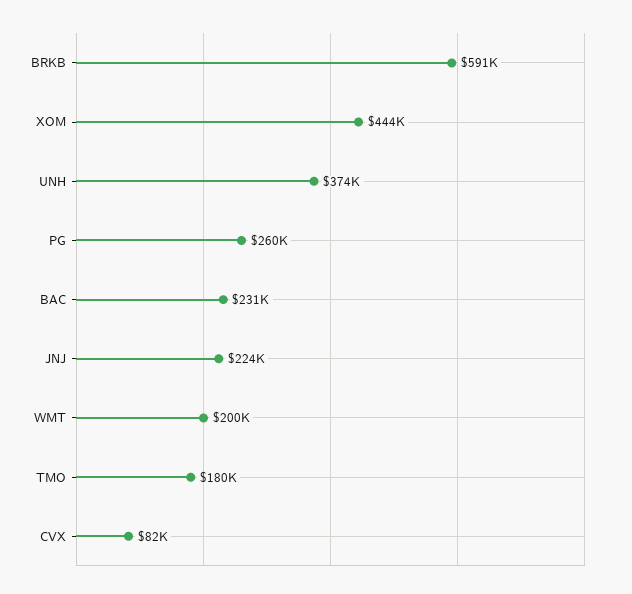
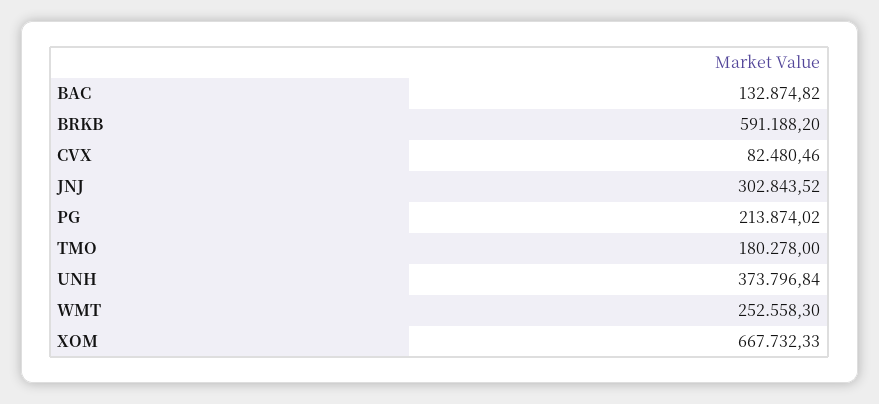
XOM: 444000 -> 667732.33
PG: 260000 -> 213874.02
BAC: 231000 -> 132874.82
JNJ: 224000 -> 302843.52
WMT: 200000 -> 252558.3

